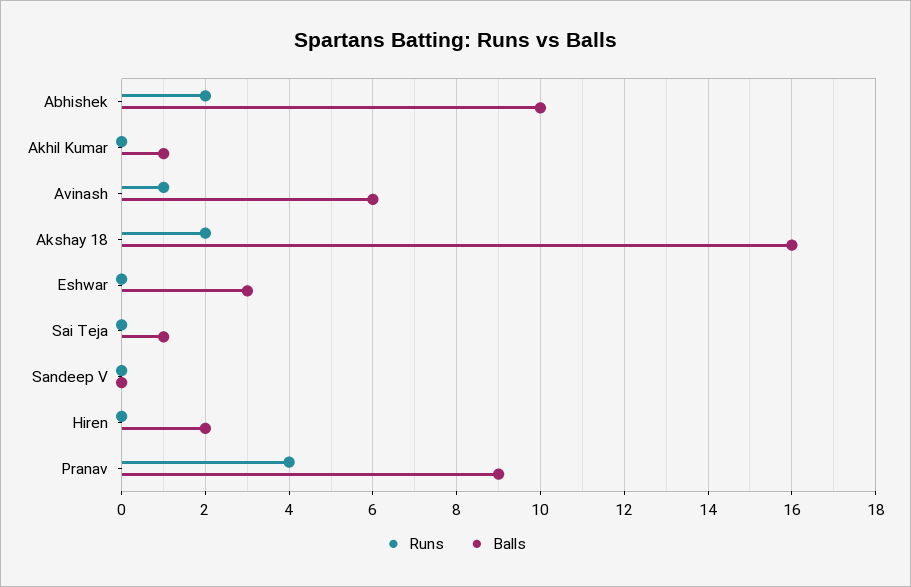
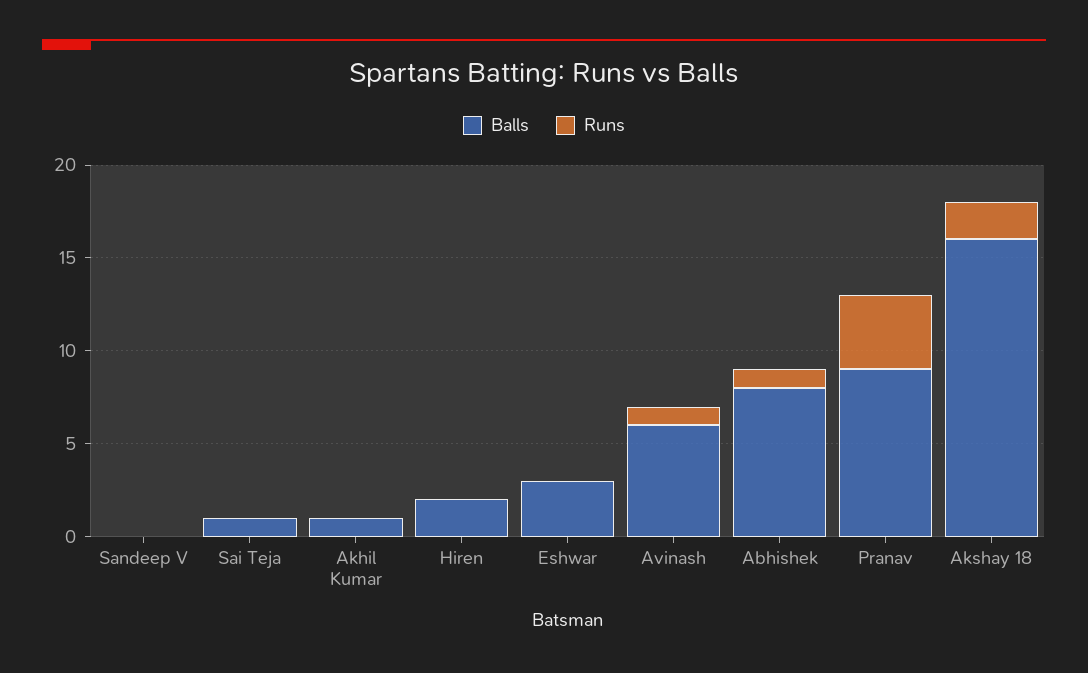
Runs, Abhishek: 2 -> 1
Balls, Abhishek: 10 -> 8

